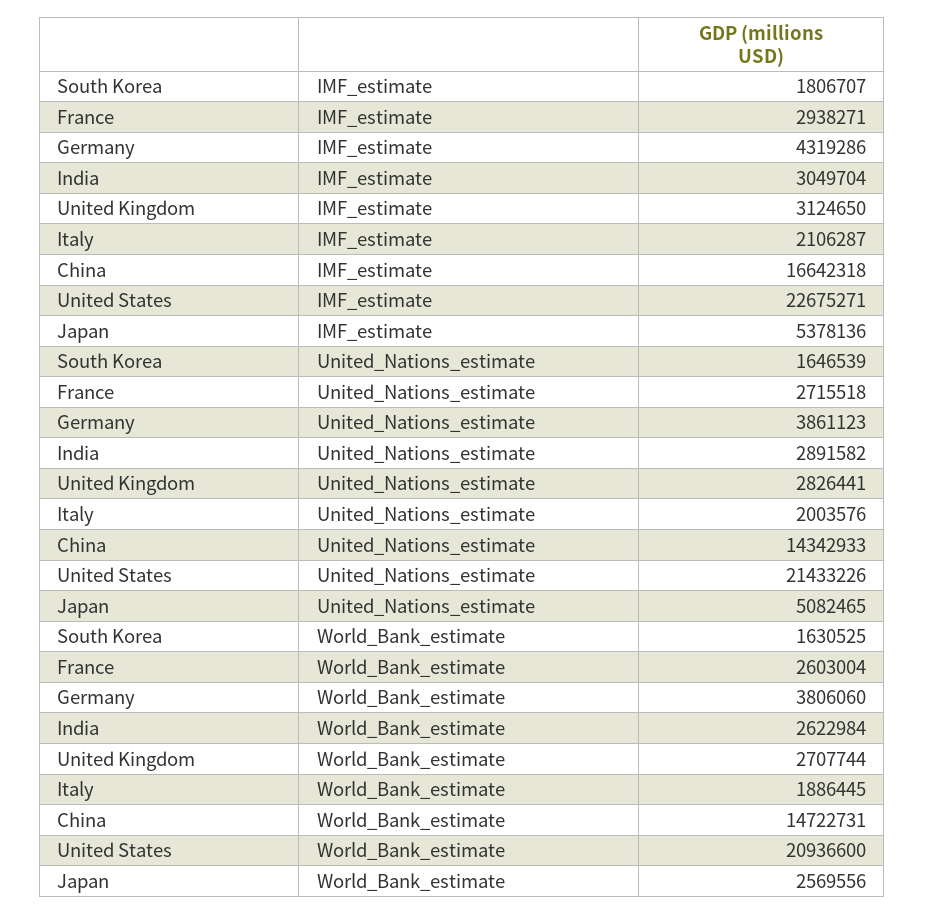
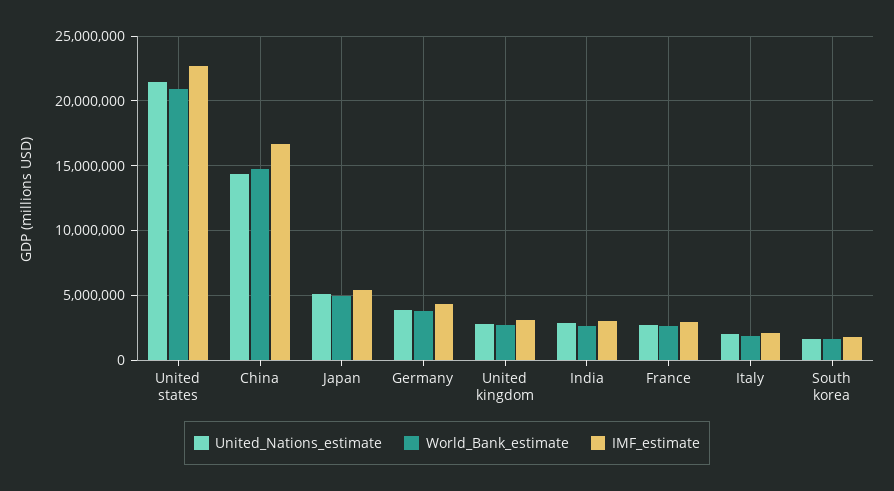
World_Bank_estimate, Japan: 2569556 -> 5000000

